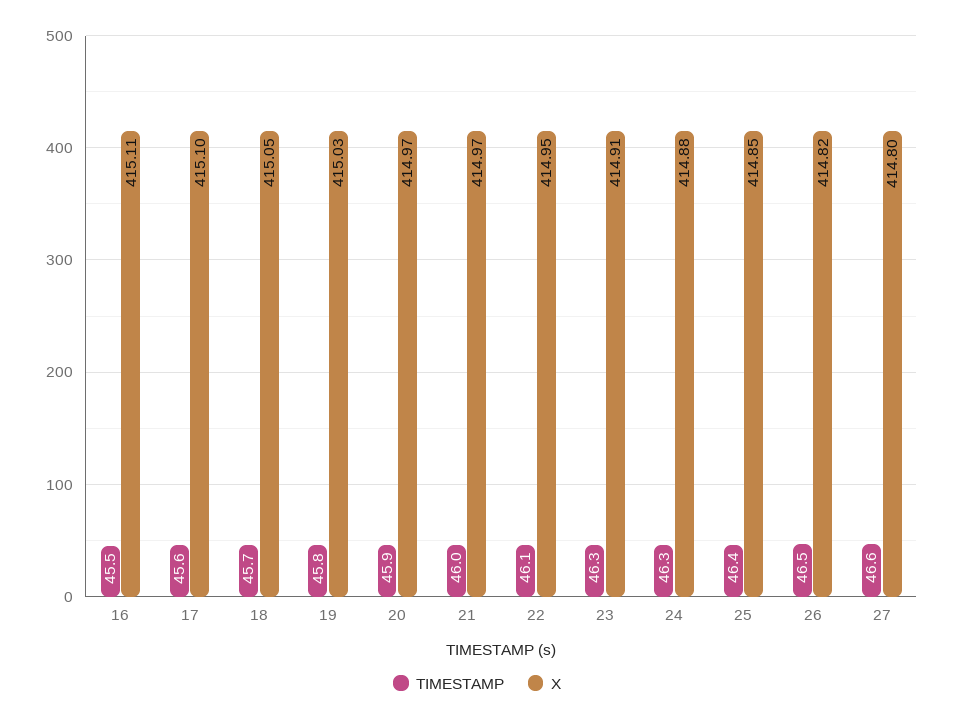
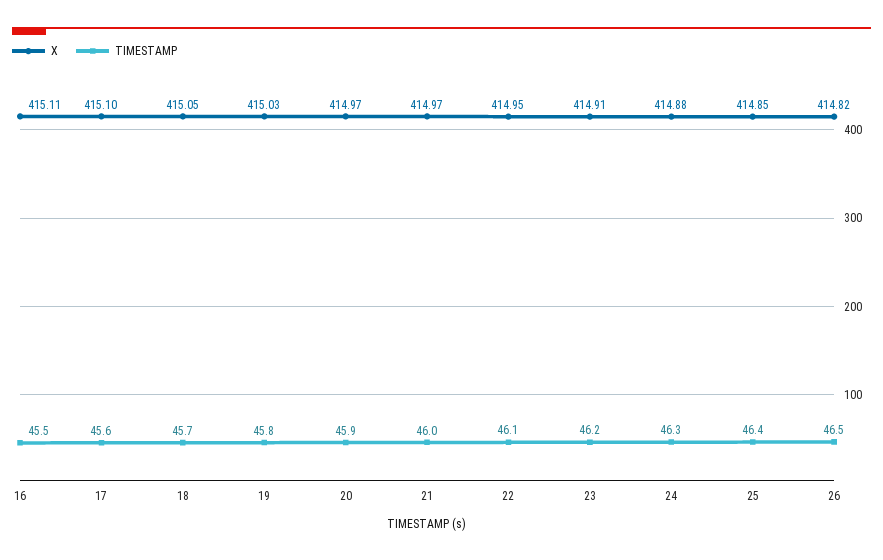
TIMESTAMP, 23: 46.3 -> 46.2
TIMESTAMP, 27: 46.6 -> none
X, 27: 414.8 -> none

